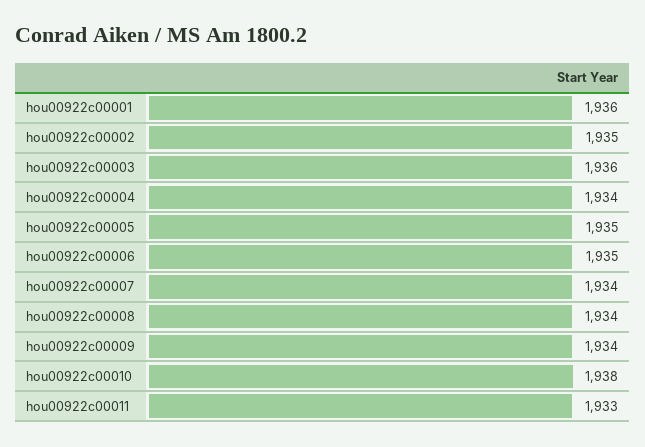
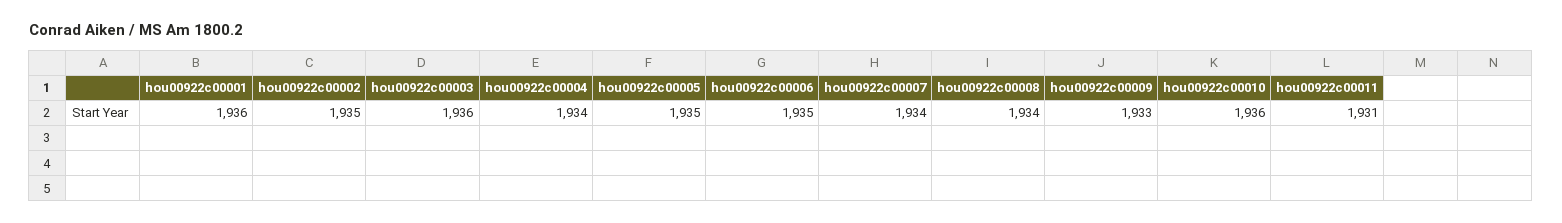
hou00922c00009: 1934 -> 1933
hou00922c00010: 1938 -> 1936
hou00922c00011: 1933 -> 1931

